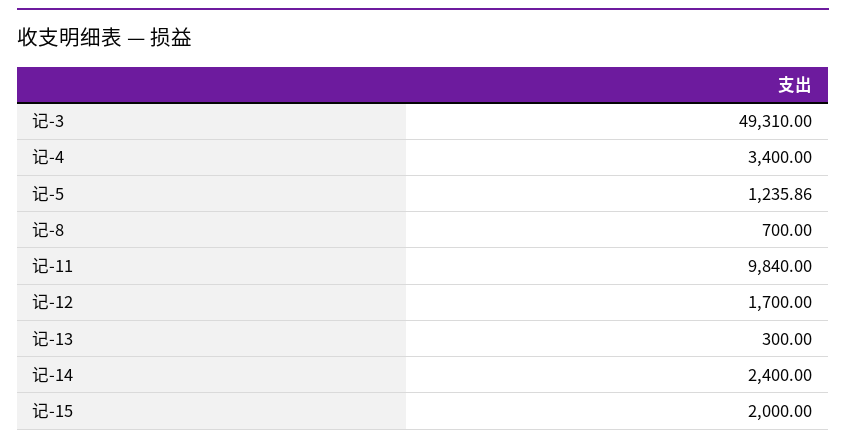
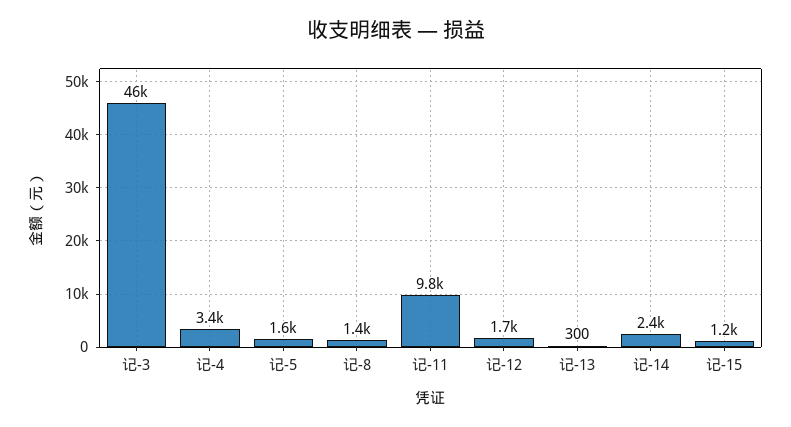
记-3: 49310 -> 46000
记-5: 1235.86 -> 1600
记-8: 700 -> 1400
记-15: 2000 -> 1200

